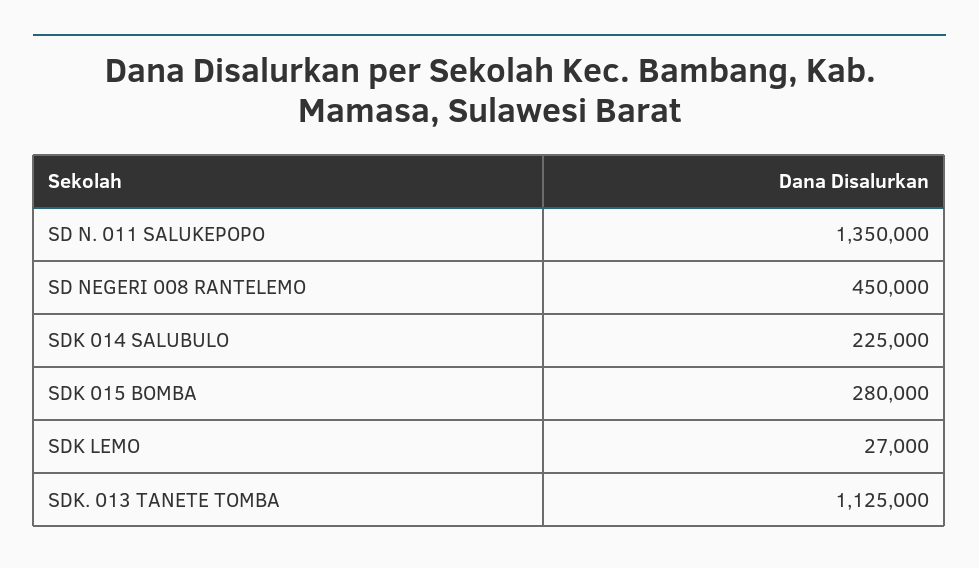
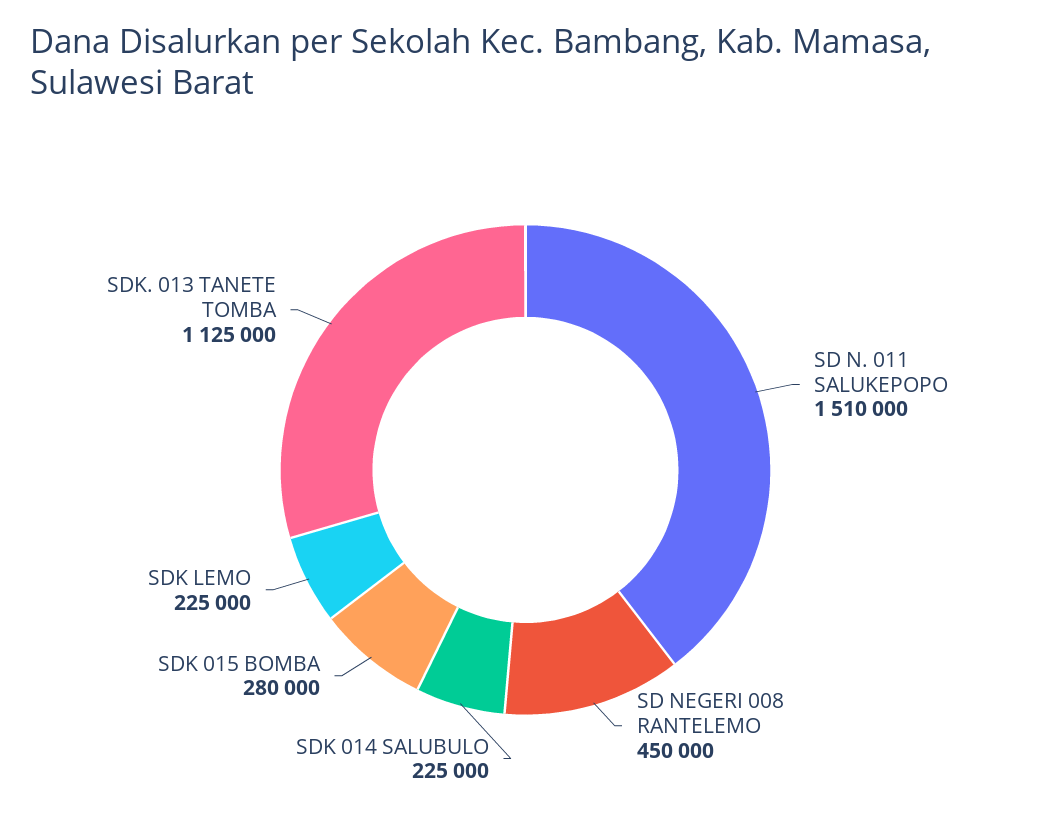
SD N. 011 SALUKEPOPO: 1350000 -> 1510000
SDK LEMO: 27000 -> 225000

